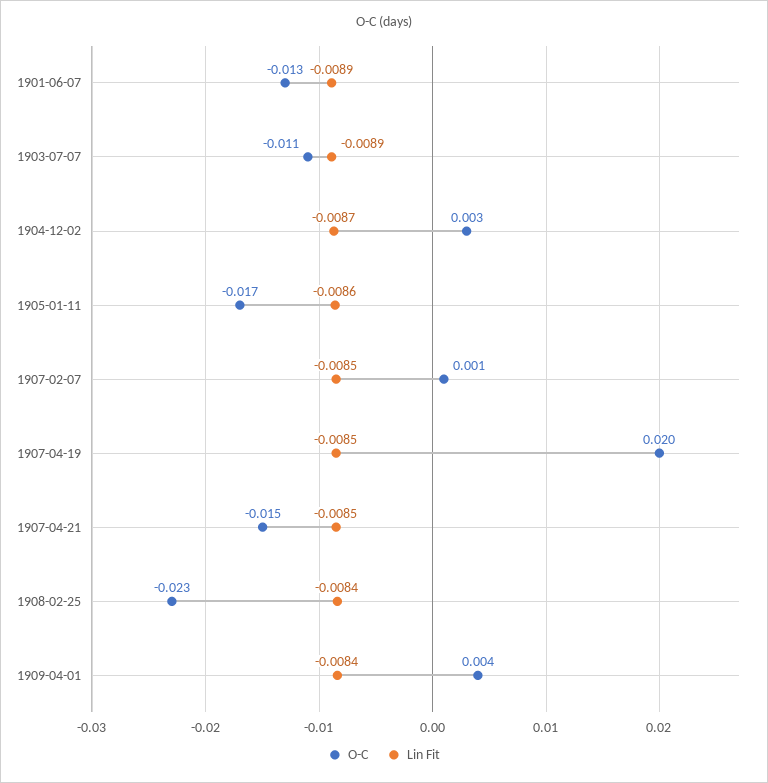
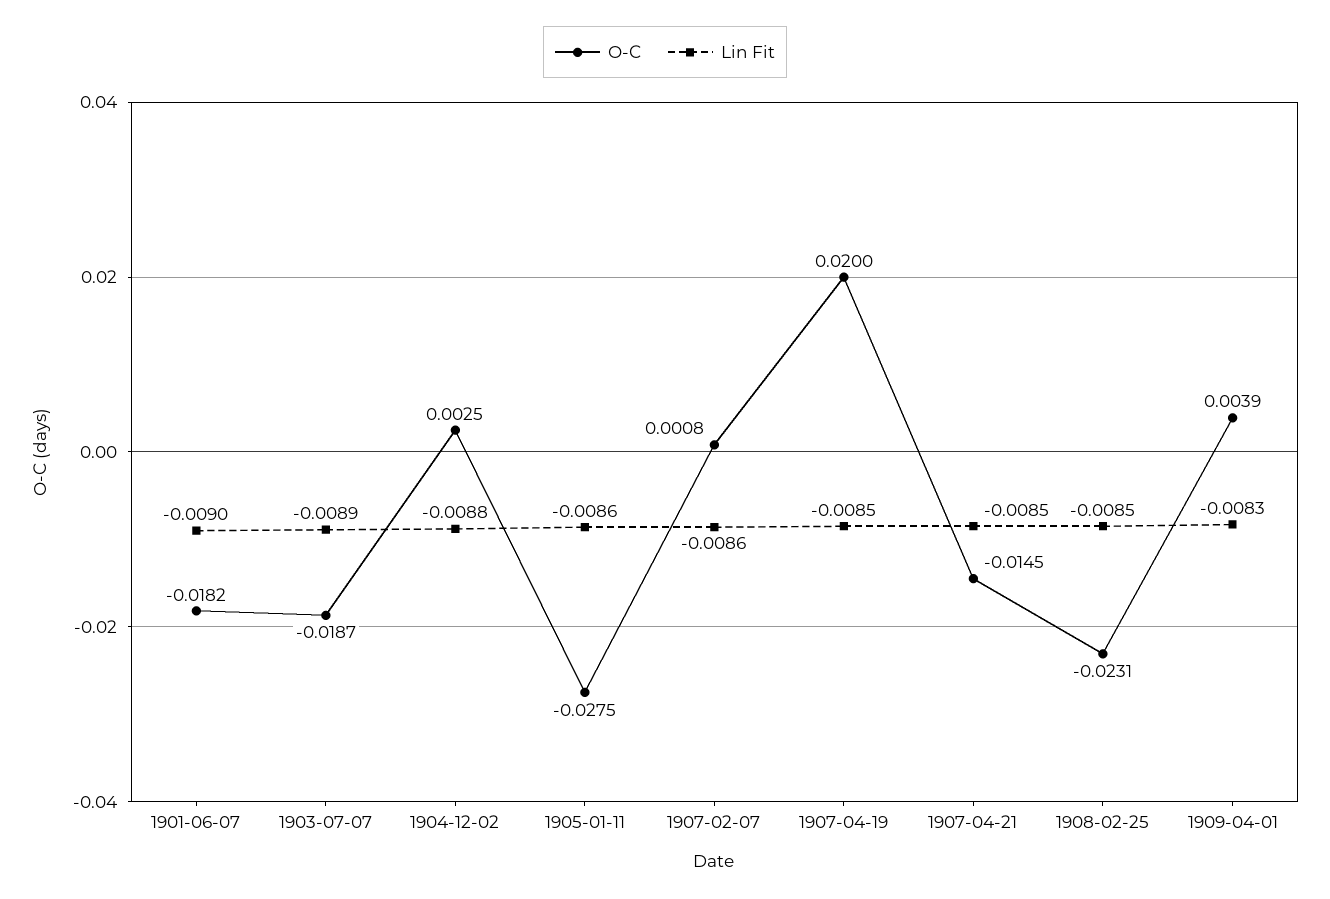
O-C, 1901-06-07: -0.013 -> -0.0182
Lin Fit, 1901-06-07: -0.0089 -> -0.009
O-C, 1903-07-07: -0.011 -> -0.0187
Lin Fit, 1904-12-02: -0.0087 -> -0.0088
O-C, 1905-01-11: -0.017 -> -0.0275
Lin Fit, 1907-02-07: -0.0085 -> -0.0086
Lin Fit, 1908-02-25: -0.0084 -> -0.0085
Lin Fit, 1909-04-01: -0.0084 -> -0.0083

